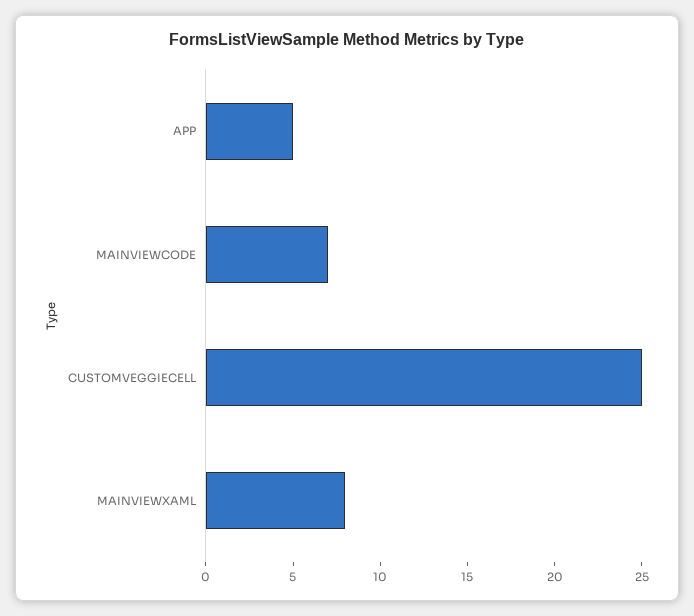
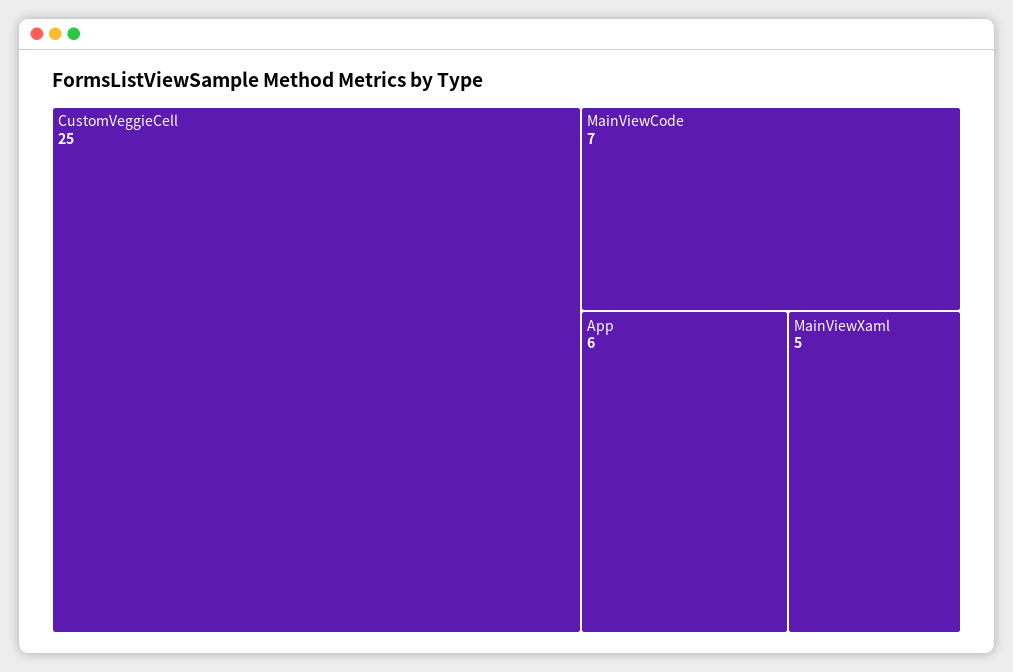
APP: 5 -> 6
MAINVIEWXAML: 8 -> 5

